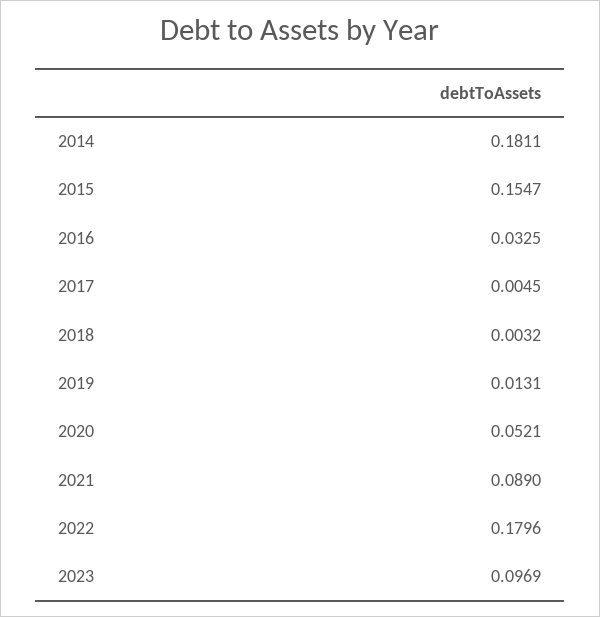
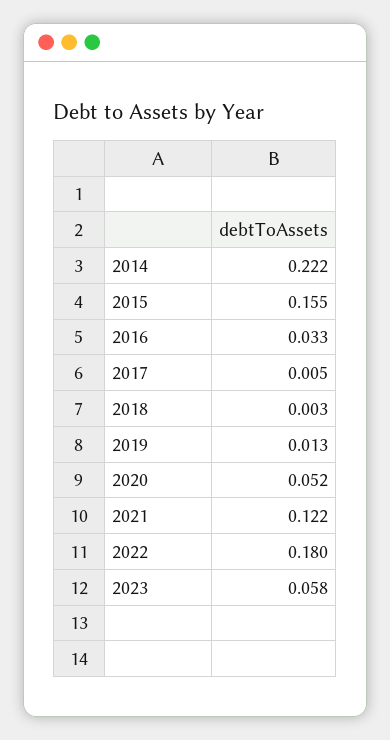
2014: 0.1811 -> 0.222
2021: 0.089 -> 0.122
2023: 0.0969 -> 0.058

